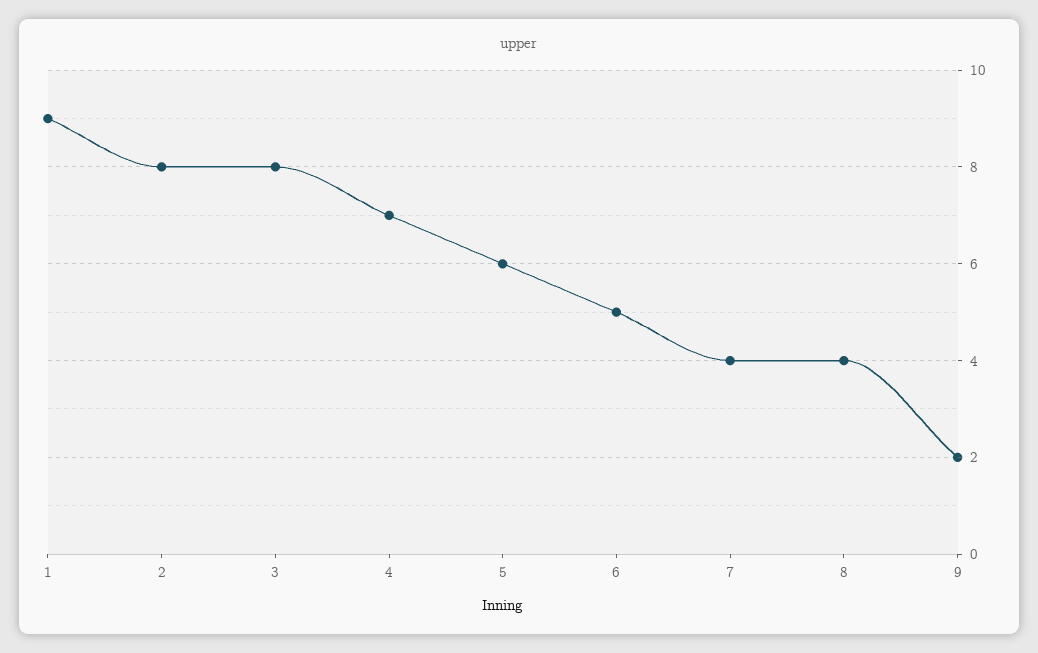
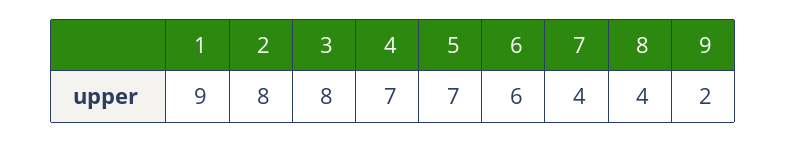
5: 6 -> 7
6: 5 -> 6

